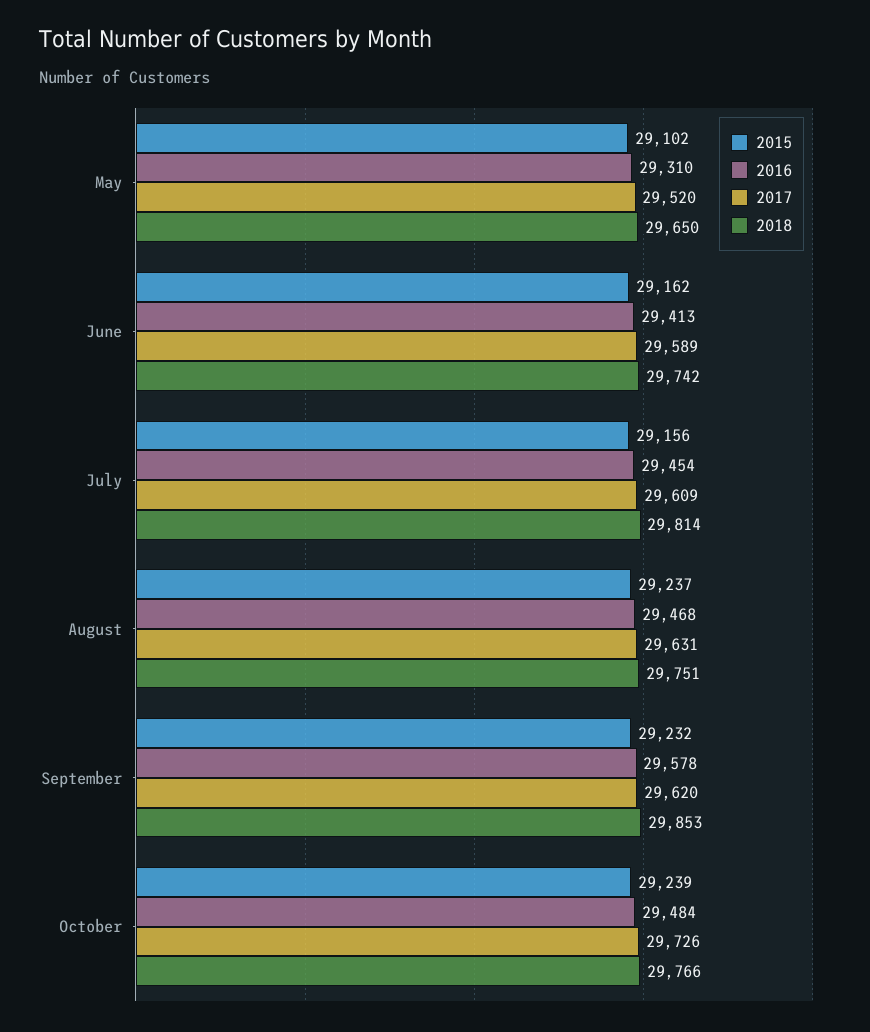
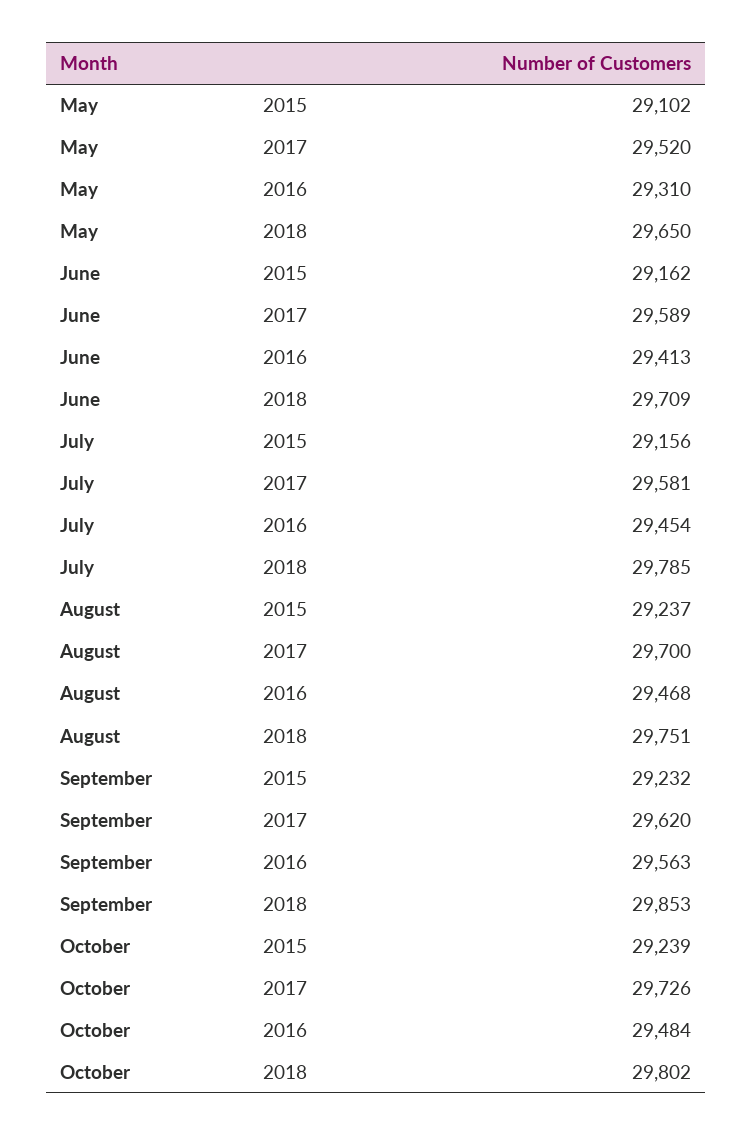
2018, June: 29742 -> 29709
2017, July: 29609 -> 29581
2018, July: 29814 -> 29785
2017, August: 29631 -> 29700
2016, September: 29578 -> 29563
2018, October: 29766 -> 29802

